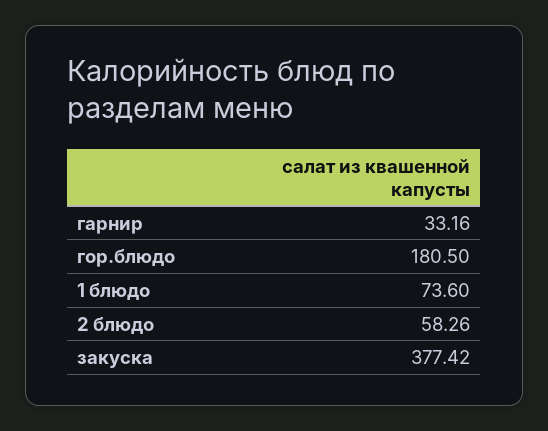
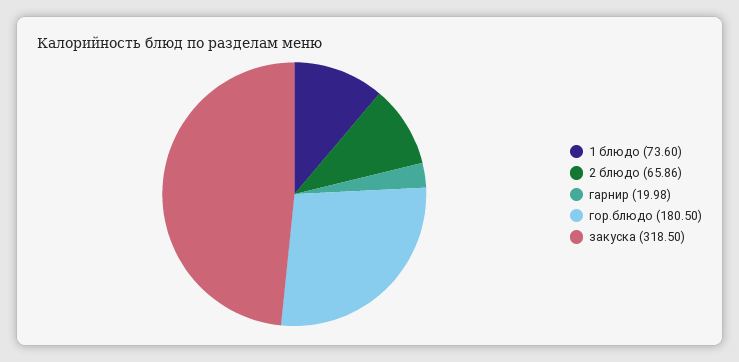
гарнир: 33.16 -> 19.98
2 блюдо: 58.26 -> 65.86
закуска: 377.42 -> 318.5

